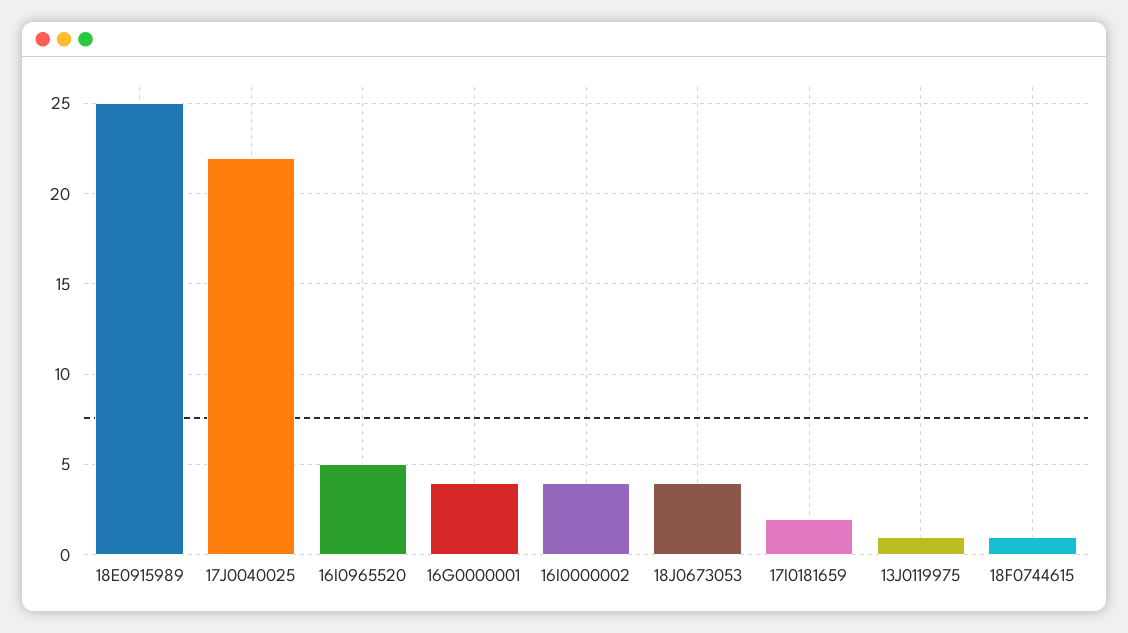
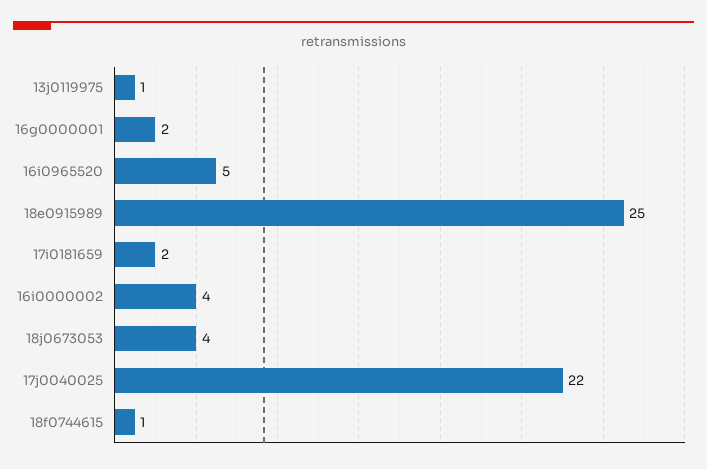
16G0000001: 4 -> 2

